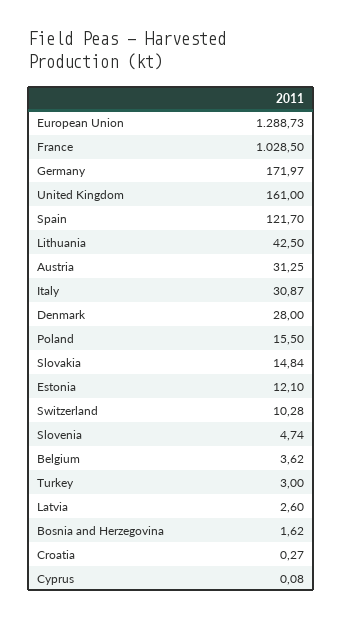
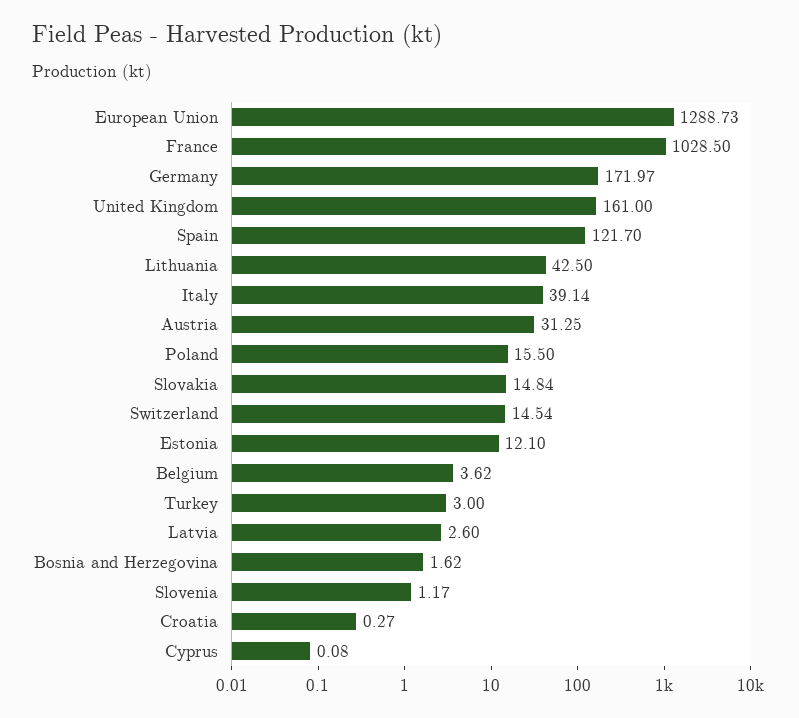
Italy: 30.87 -> 39.14
Denmark: 28 -> none
Switzerland: 10.28 -> 14.54
Slovenia: 4.74 -> 1.17

